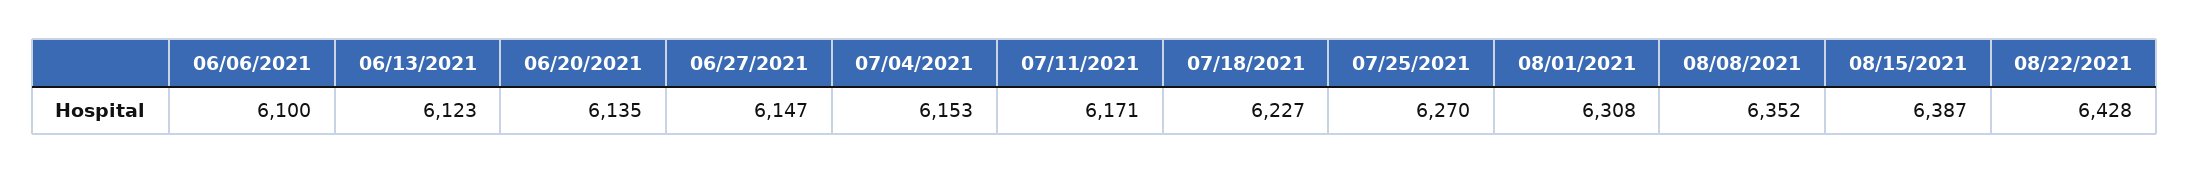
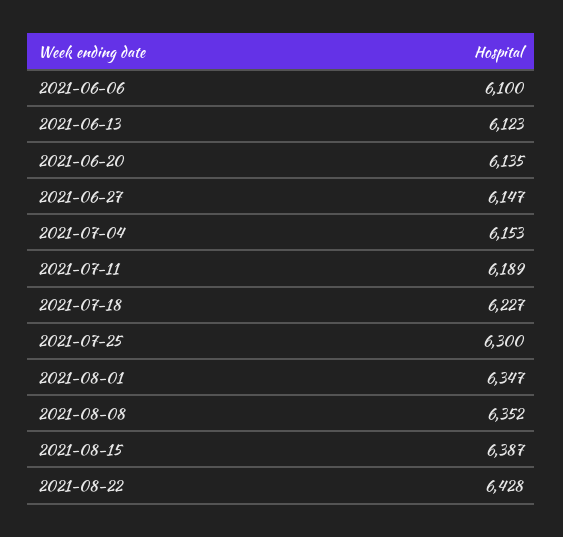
07/11/2021: 6171 -> 6189
07/25/2021: 6270 -> 6300
08/01/2021: 6308 -> 6347

